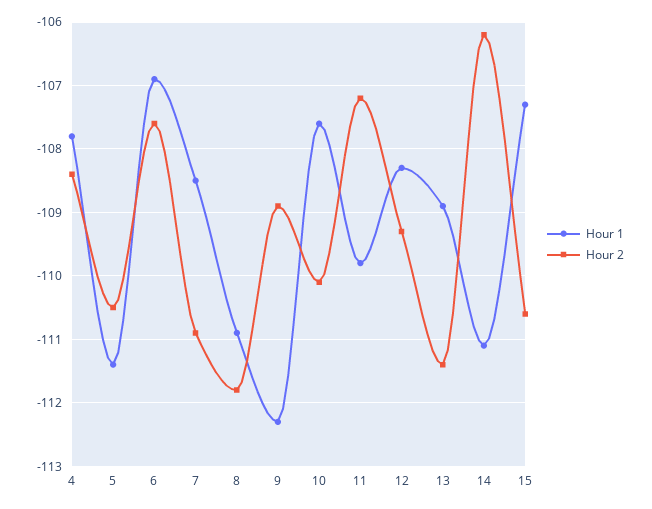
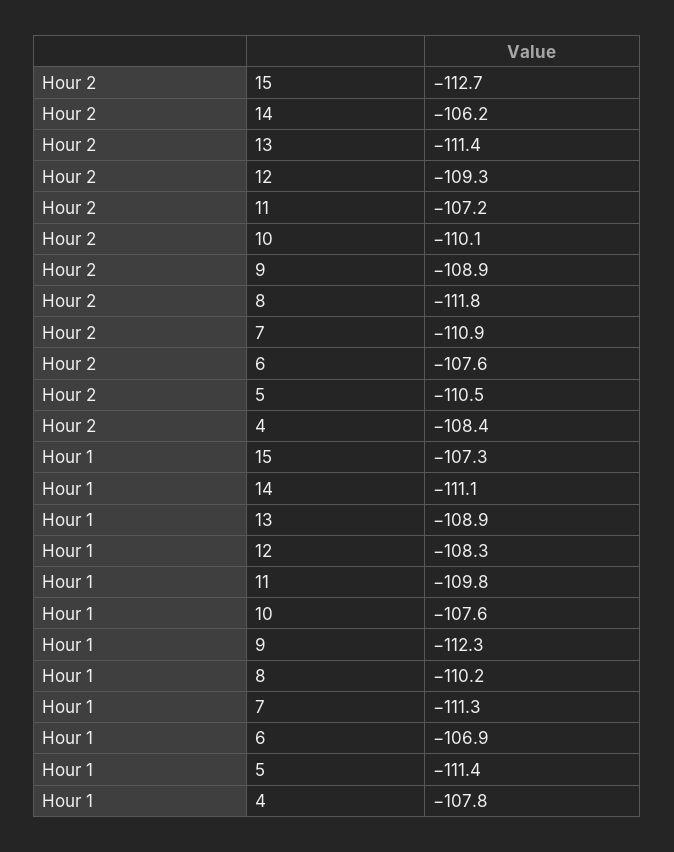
Hour 1, 7: -108.5 -> -111.3
Hour 1, 8: -110.9 -> -110.2
Hour 2, 15: -110.6 -> -112.7

